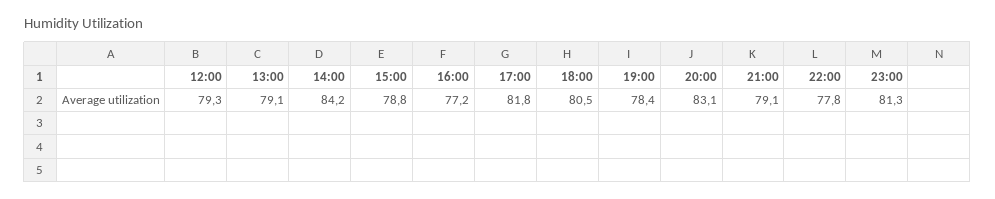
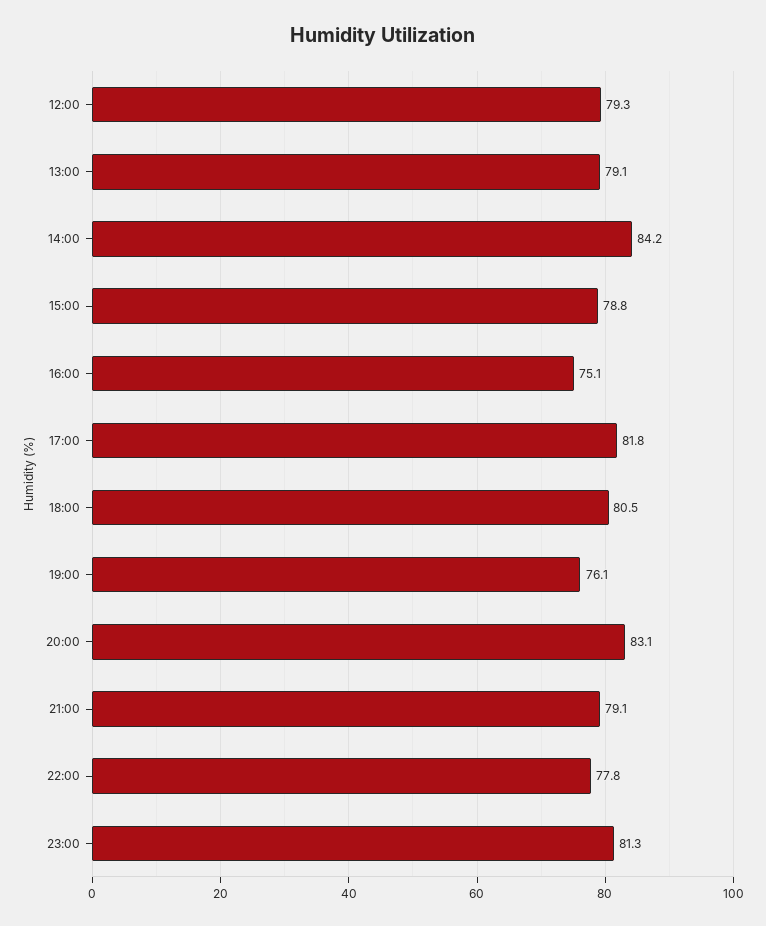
16:00: 77.2 -> 75.1
19:00: 78.4 -> 76.1

